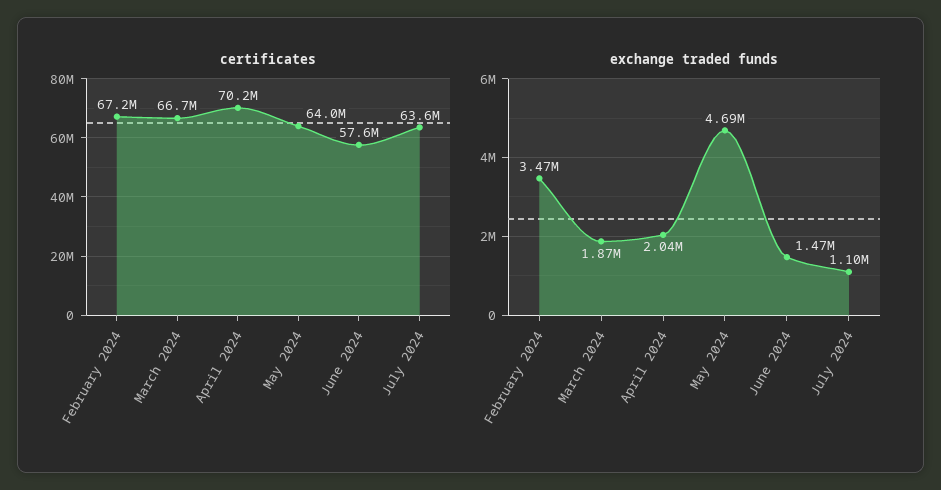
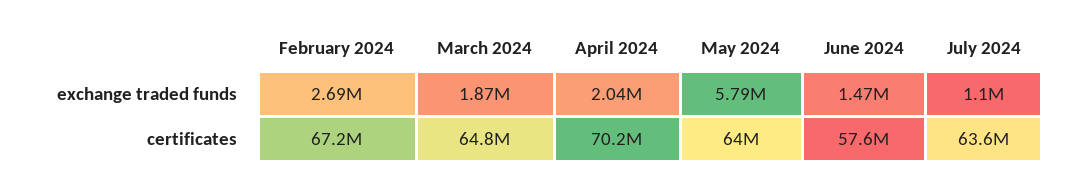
certificates, March 2024: 66700000 -> 64800000
exchange traded funds, February 2024: 3470000 -> 2690000
exchange traded funds, May 2024: 4690000 -> 5790000

